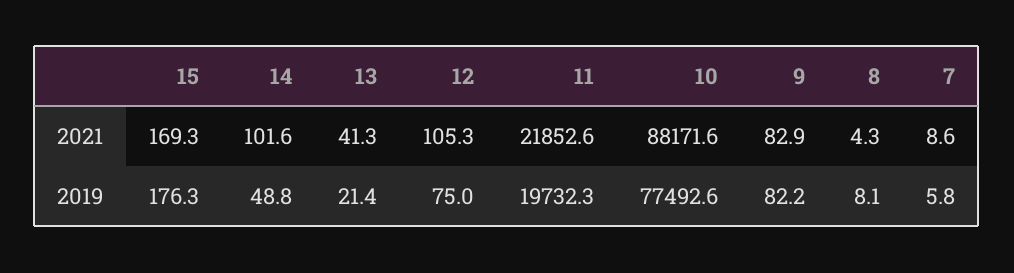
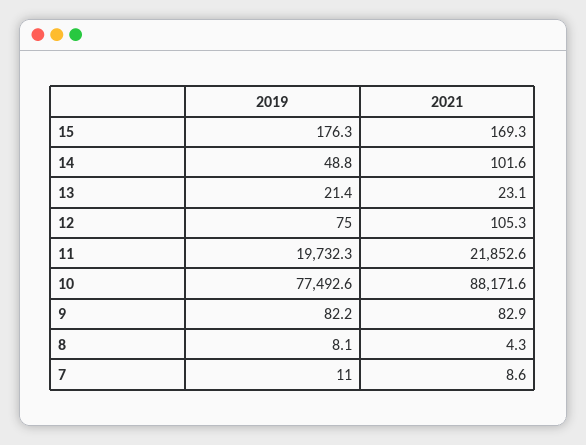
13, 2021: 41.3 -> 23.1
7, 2019: 5.8 -> 11

